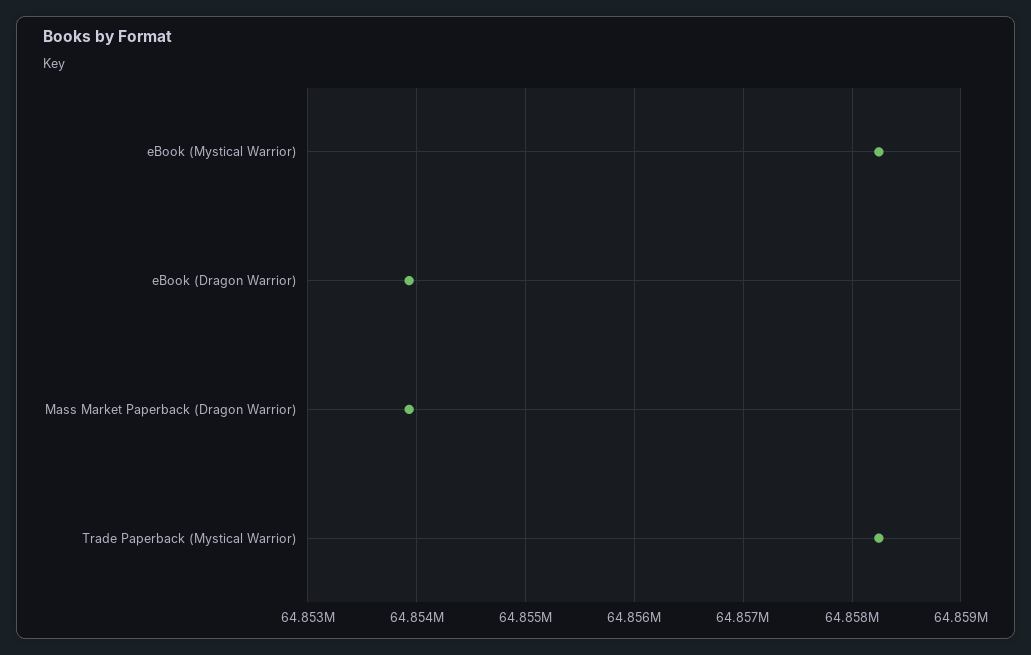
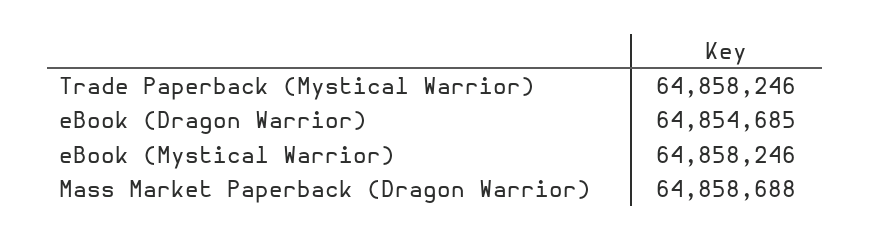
eBook (Dragon Warrior): 64853900 -> 64854685
Mass Market Paperback (Dragon Warrior): 64853900 -> 64858688

